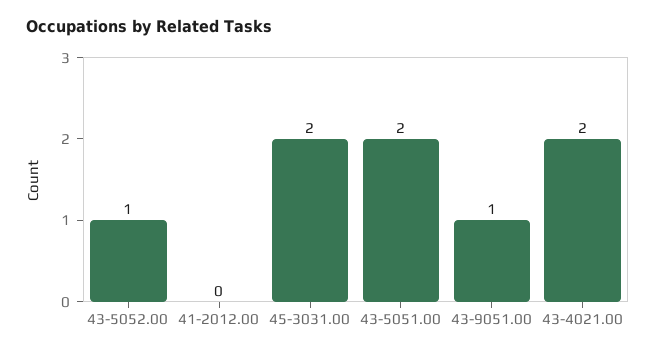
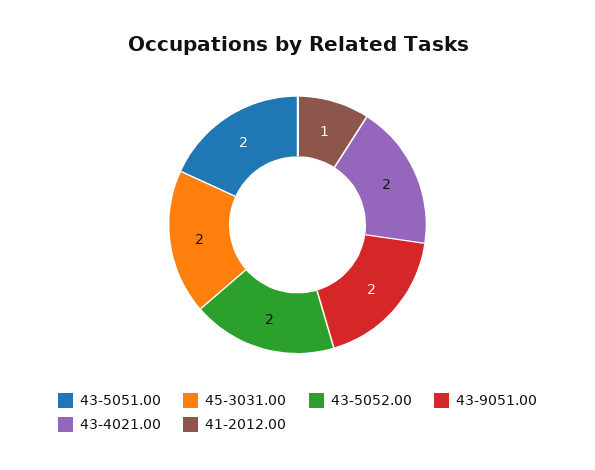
43-5052.00: 1 -> 2
41-2012.00: 0 -> 1
43-9051.00: 1 -> 2

